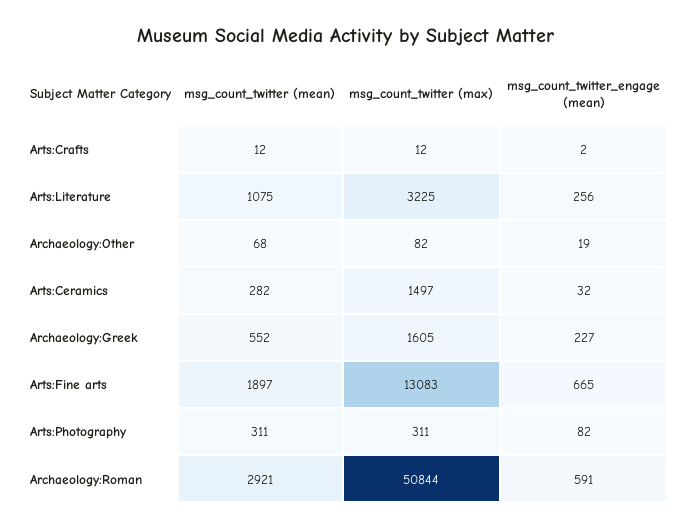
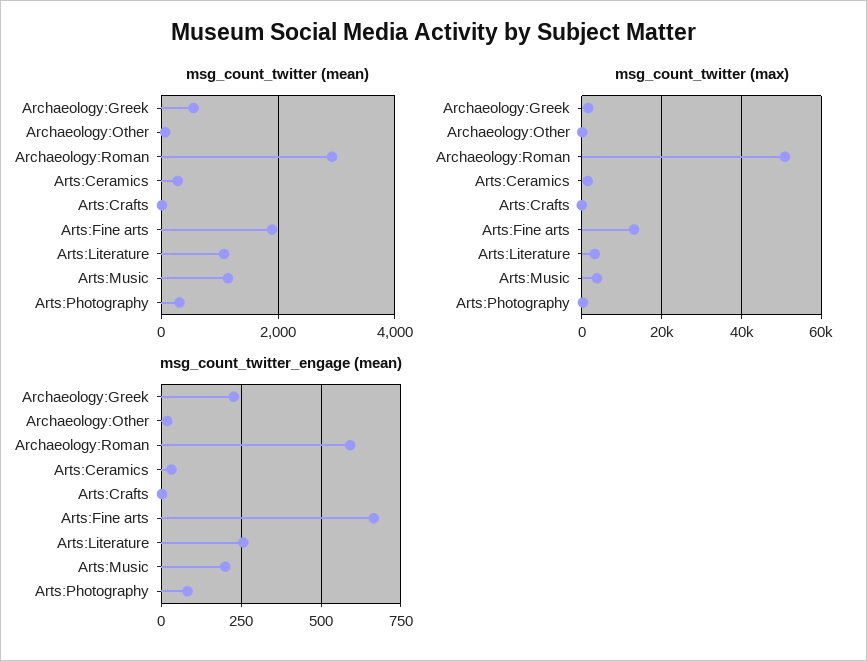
msg_count_twitter (mean), Arts:Music: none -> 1200
msg_count_twitter (max), Arts:Music: none -> 4000
msg_count_twitter_engage (mean), Arts:Music: none -> 200

